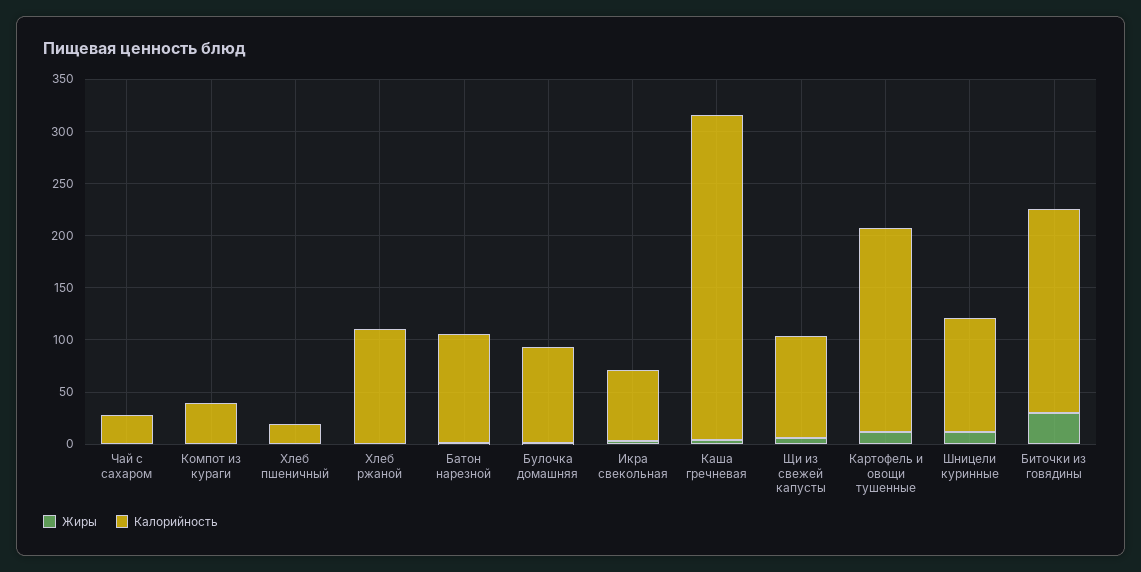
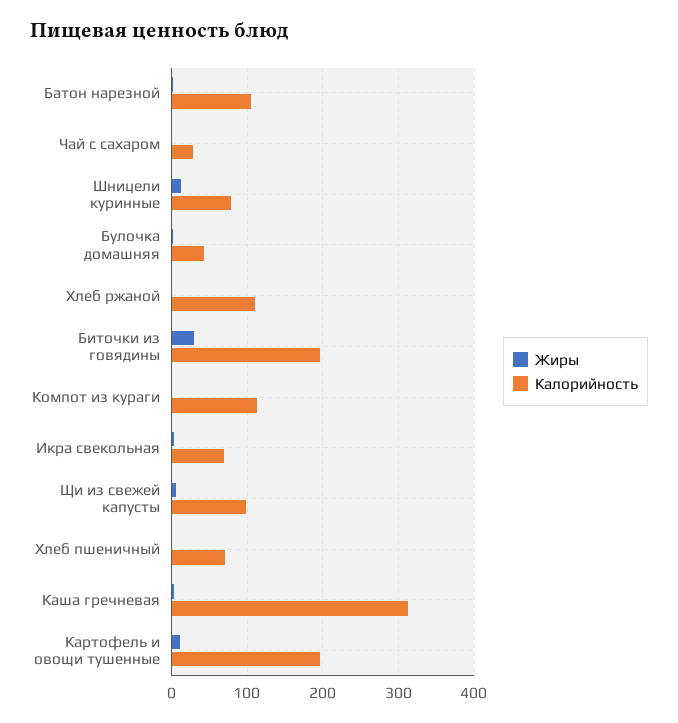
Калорийность, Компот из кураги: 40 -> 110
Калорийность, Хлеб пшеничный: 20 -> 70
Калорийность, Булочка домашняя: 90 -> 40
Калорийность, Шницели куринные: 110 -> 80

